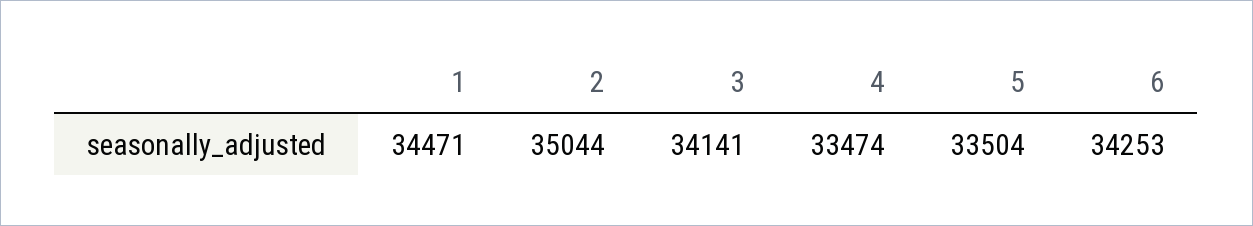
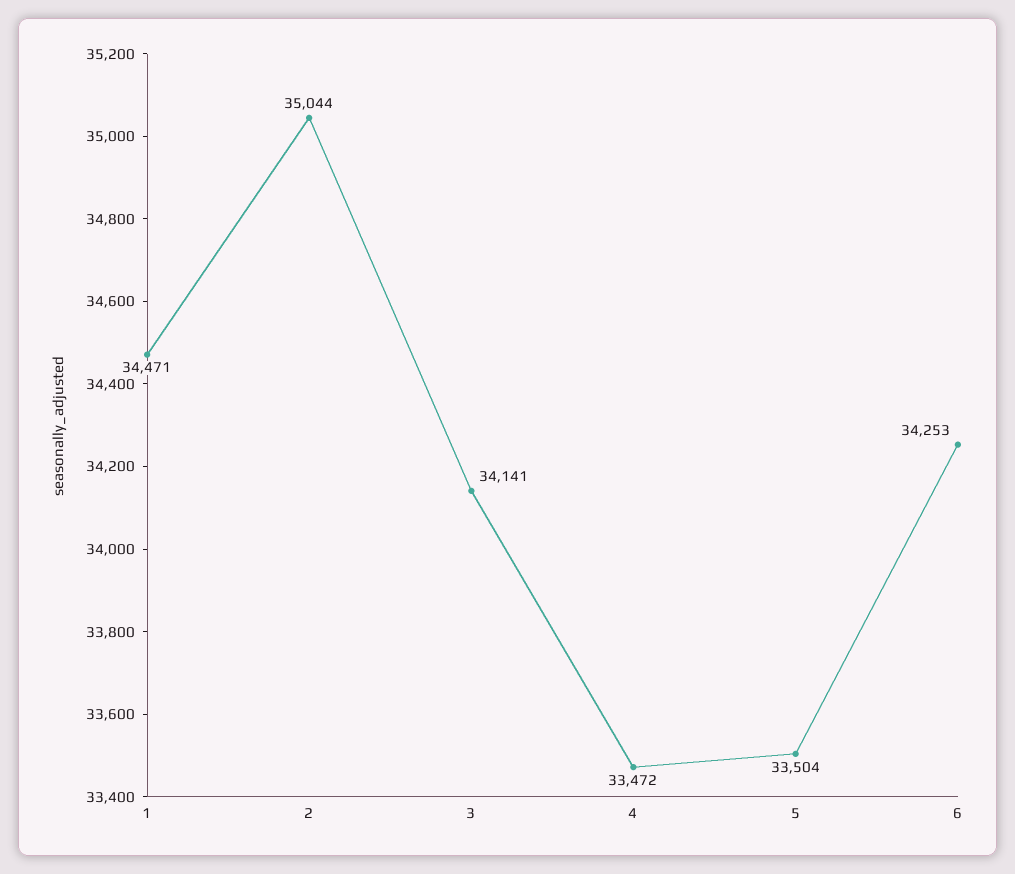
4: 33474 -> 33472

